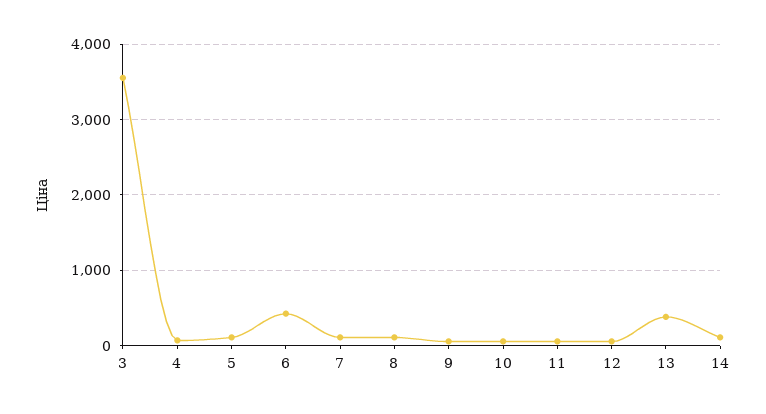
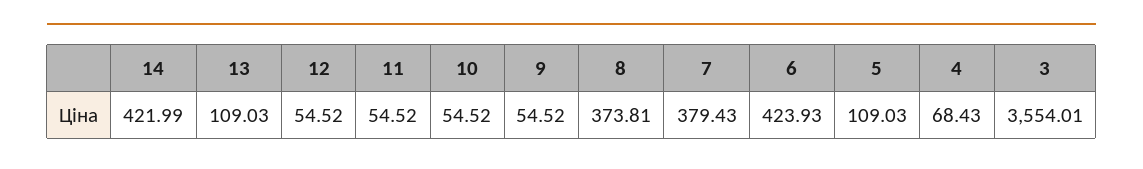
7: 100 -> 379.43
8: 100 -> 373.81
13: 400 -> 109.03
14: 100 -> 421.99

